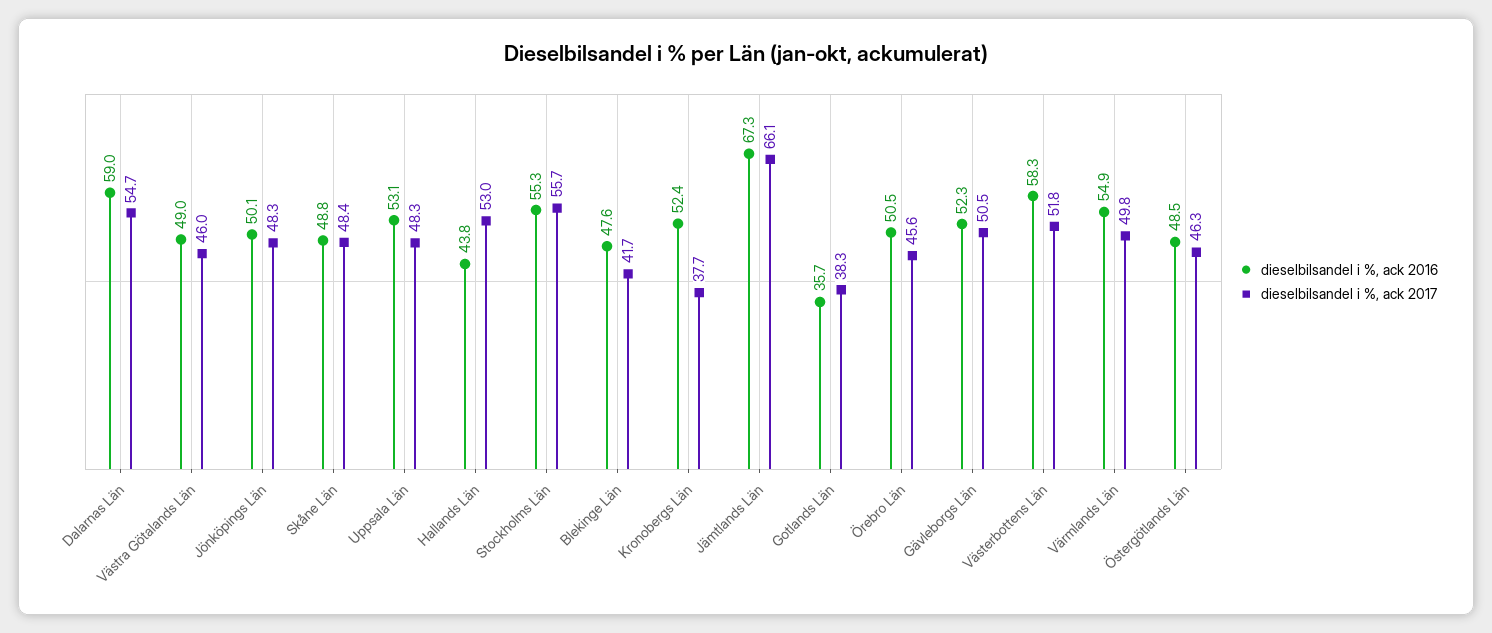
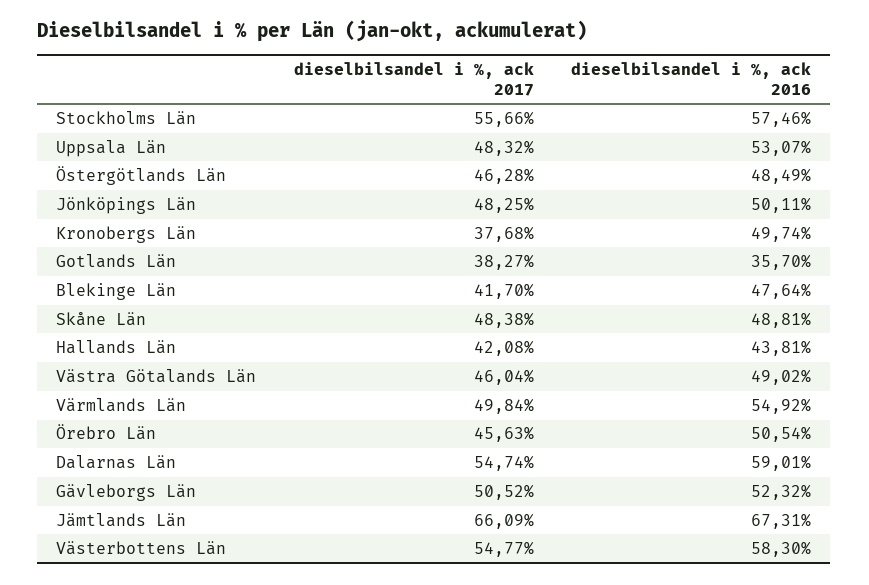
dieselbilsandel i %, ack 2017, Hallands Län: 53 -> 42.08
dieselbilsandel i %, ack 2016, Stockholms Län: 55.3 -> 57.46
dieselbilsandel i %, ack 2016, Kronobergs Län: 52.4 -> 49.74
dieselbilsandel i %, ack 2017, Västerbottens Län: 51.8 -> 54.77

